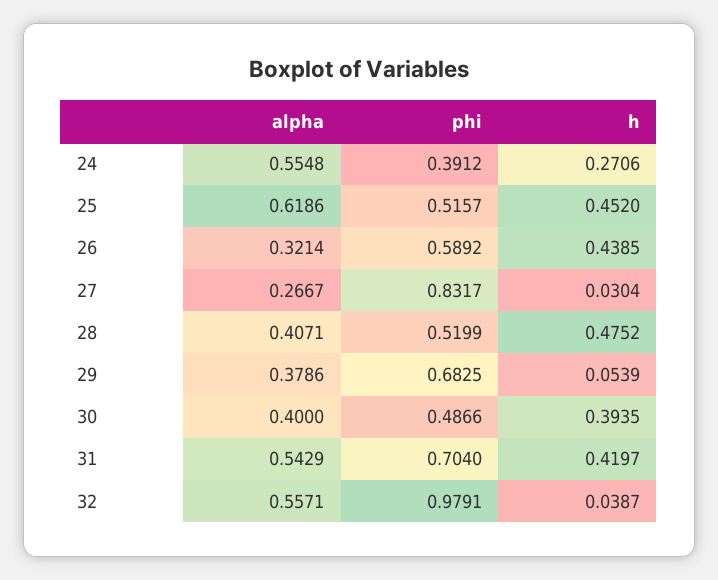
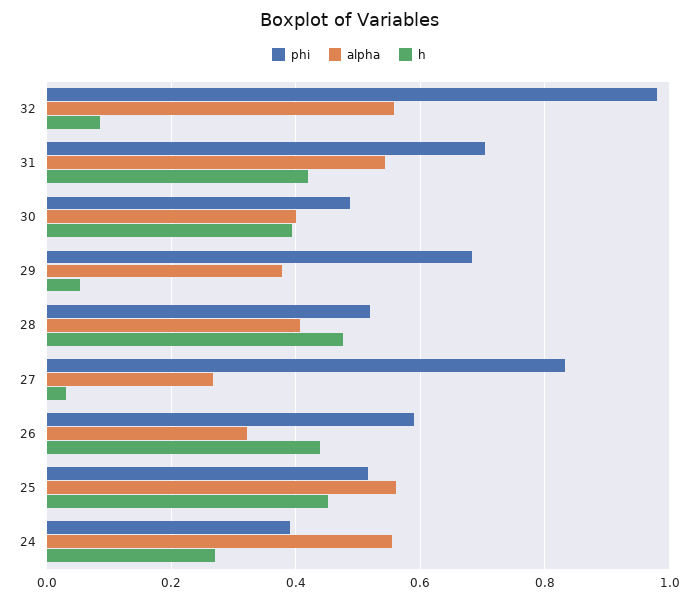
alpha, 25: 0.6186 -> 0.56
h, 32: 0.0387 -> 0.08

